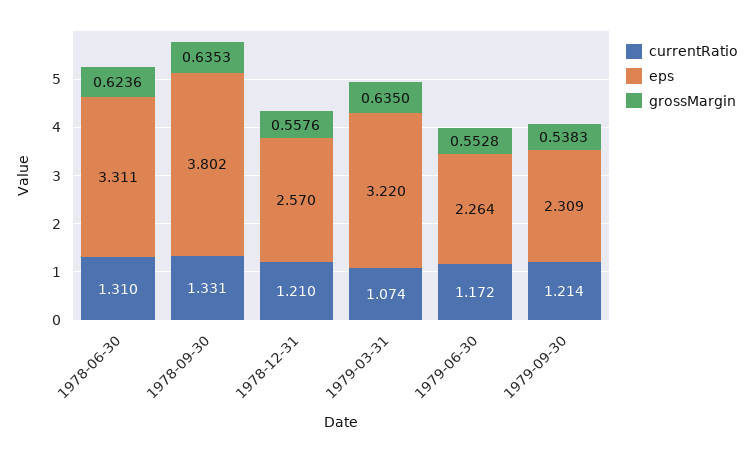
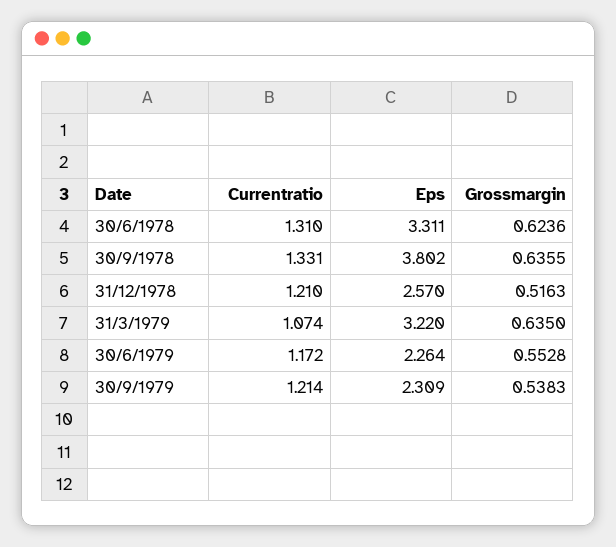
grossMargin, 1978-09-30: 0.6353 -> 0.6355
grossMargin, 1978-12-31: 0.5576 -> 0.5163

